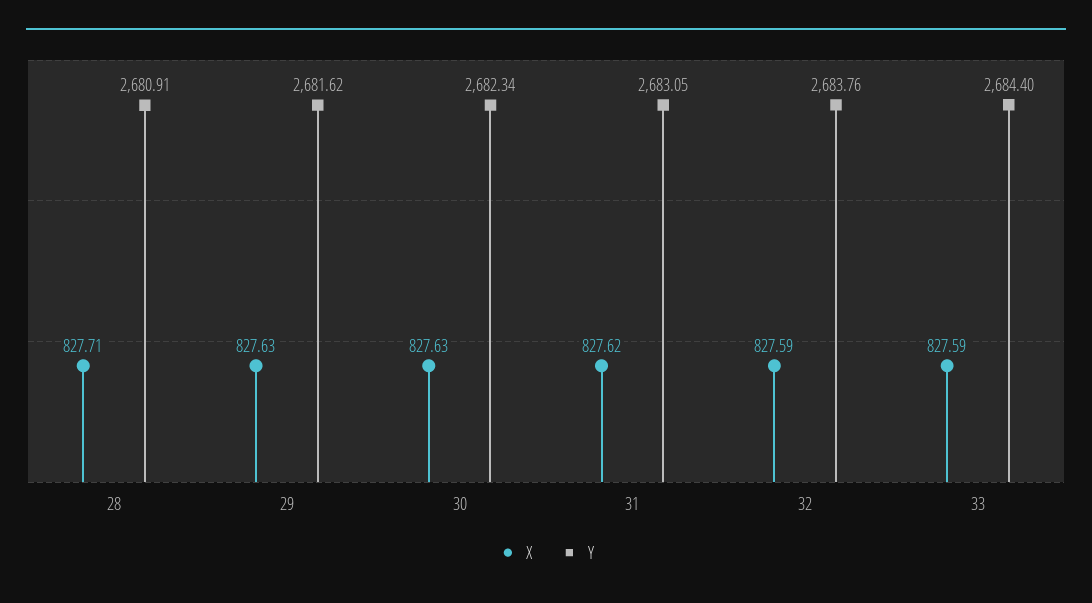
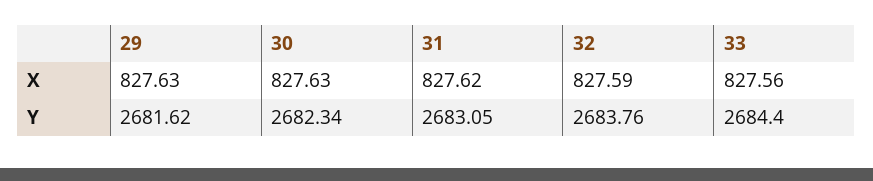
X, 28: 827.71 -> none
Y, 28: 2680.91 -> none
X, 33: 827.59 -> 827.56

